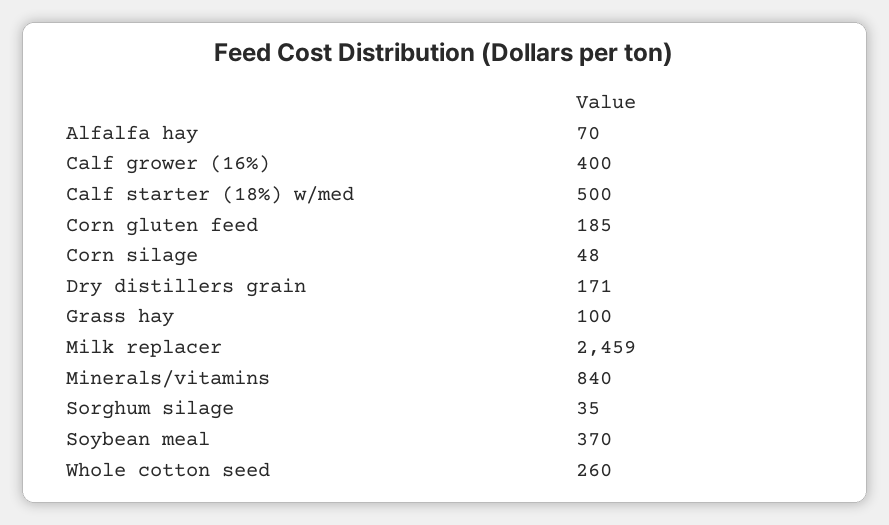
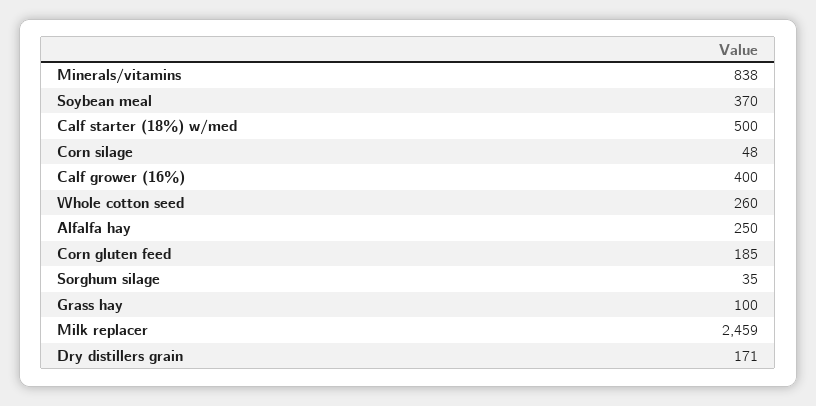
Alfalfa hay: 70 -> 250
Minerals/vitamins: 840 -> 838

